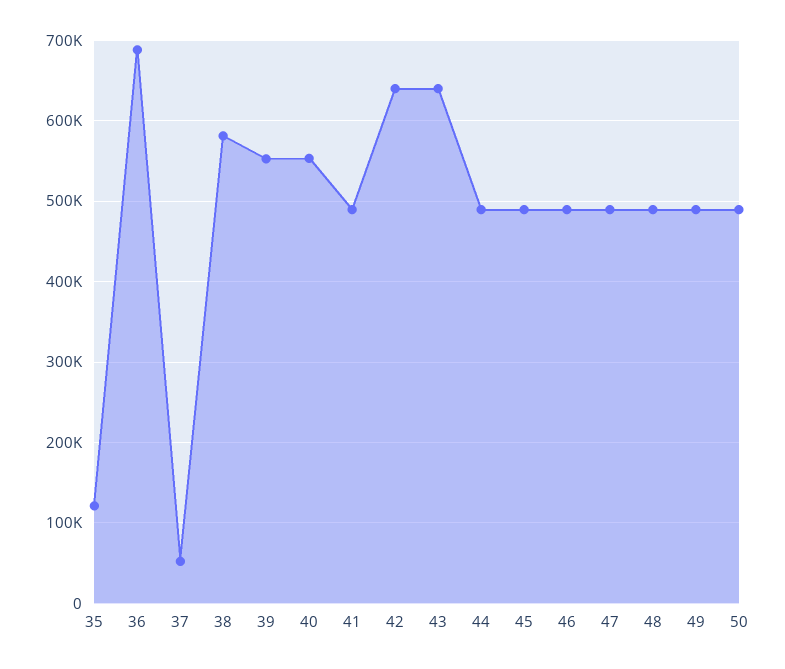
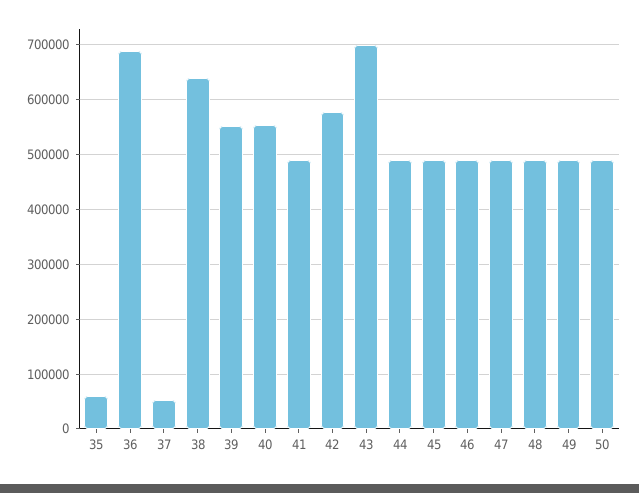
35: 120000 -> 60000
38: 580000 -> 640000
42: 640000 -> 580000
43: 640000 -> 700000

